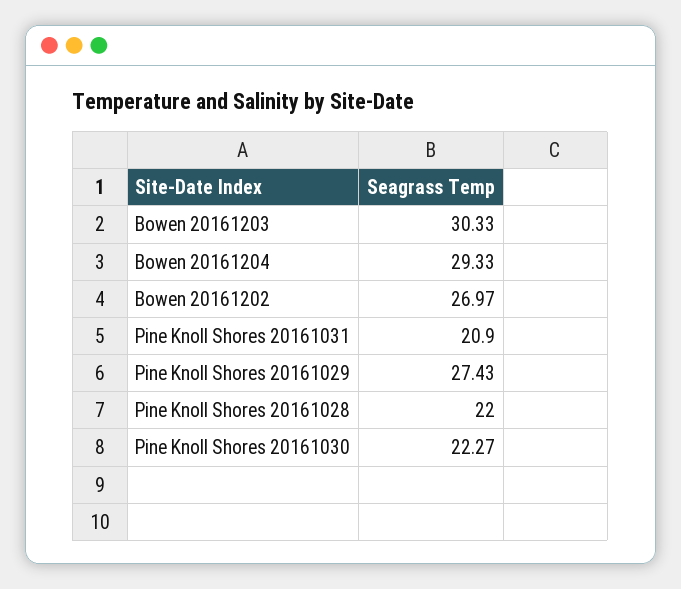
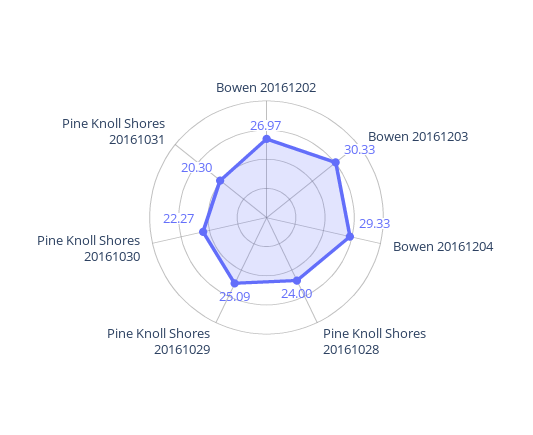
Pine Knoll Shores 20161031: 20.9 -> 20.3
Pine Knoll Shores 20161029: 27.43 -> 25.09
Pine Knoll Shores 20161028: 22 -> 24

